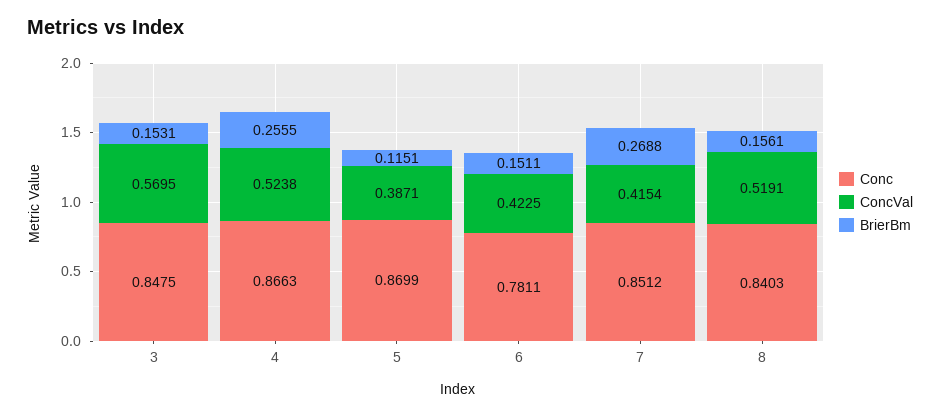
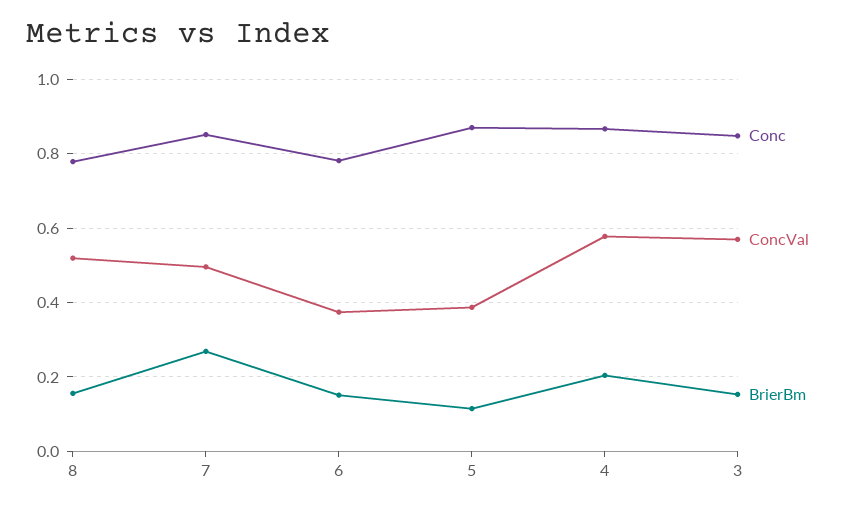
ConcVal, 4: 0.5238 -> 0.58
BrierBm, 4: 0.2555 -> 0.2
ConcVal, 6: 0.4225 -> 0.38
ConcVal, 7: 0.4154 -> 0.5
Conc, 8: 0.8403 -> 0.78

